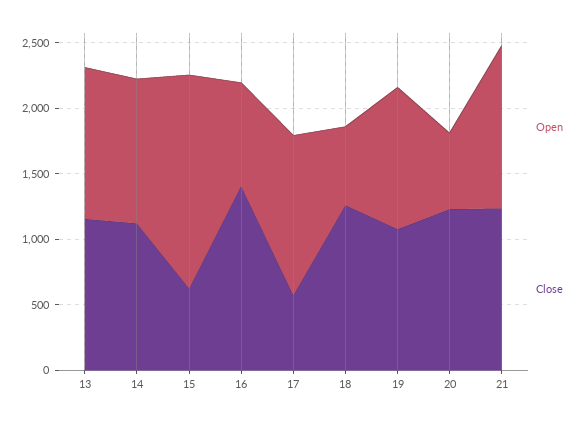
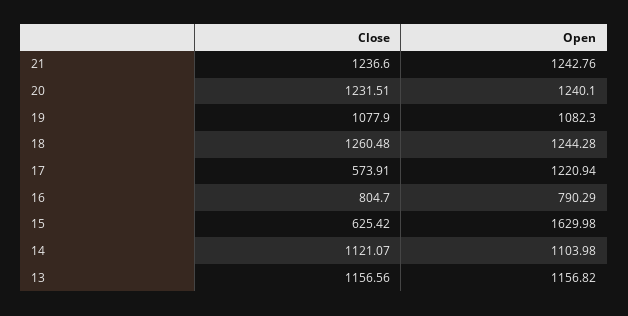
Close, 16: 1400 -> 804.7
Open, 18: 600 -> 1244.28
Open, 20: 600 -> 1240.1

